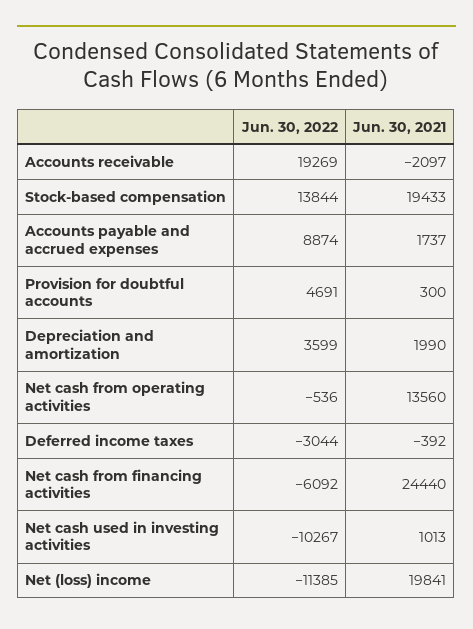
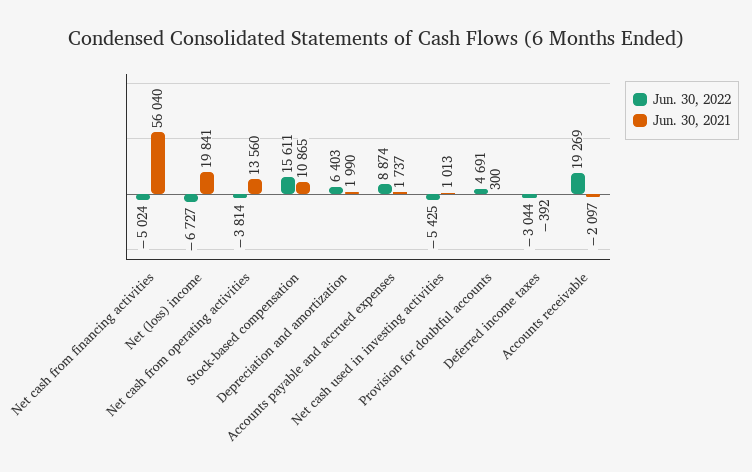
Jun. 30, 2022, Stock-based compensation: 13844 -> 15611
Jun. 30, 2021, Stock-based compensation: 19433 -> 10865
Jun. 30, 2022, Depreciation and amortization: 3599 -> 6403
Jun. 30, 2022, Net cash from operating activities: -536 -> -3814
Jun. 30, 2022, Net cash from financing activities: -6092 -> -5024
Jun. 30, 2021, Net cash from financing activities: 24440 -> 56040
Jun. 30, 2022, Net cash used in investing activities: -10267 -> -5425
Jun. 30, 2022, Net (loss) income: -11385 -> -6727

